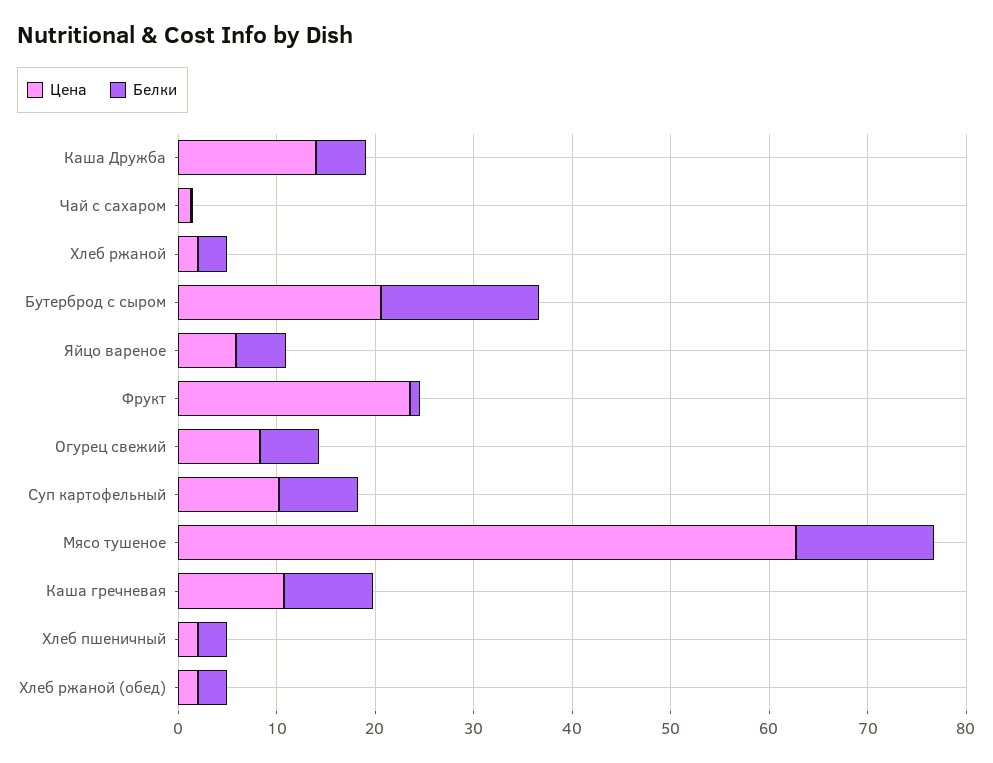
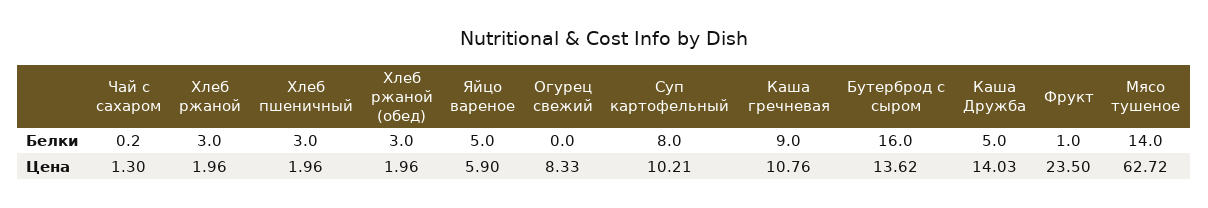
Цена, Бутерброд с сыром: 20 -> 13.62
Белки, Огурец свежий: 6 -> 0

